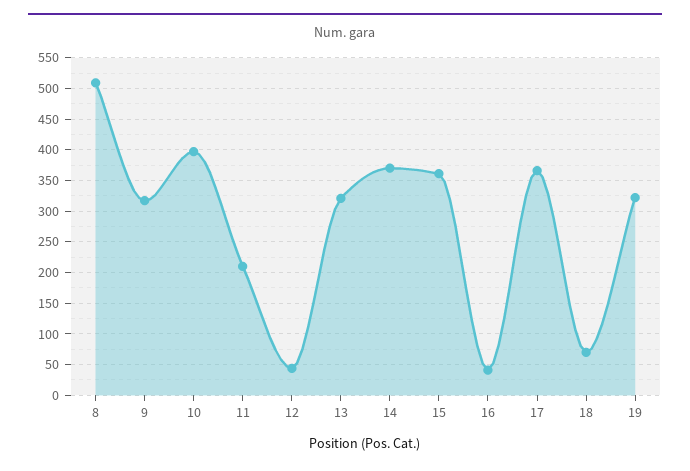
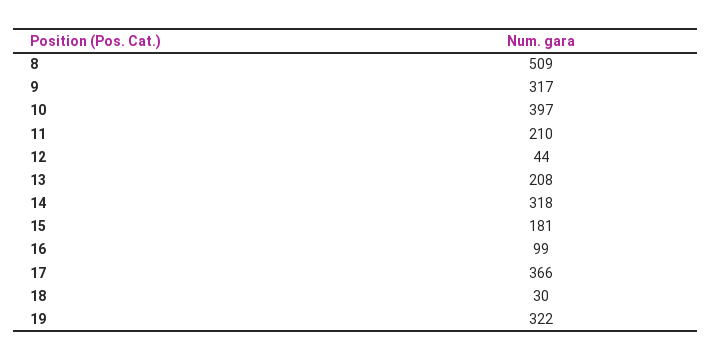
13: 320 -> 208
14: 370 -> 318
15: 360 -> 181
16: 40 -> 99
18: 70 -> 30

